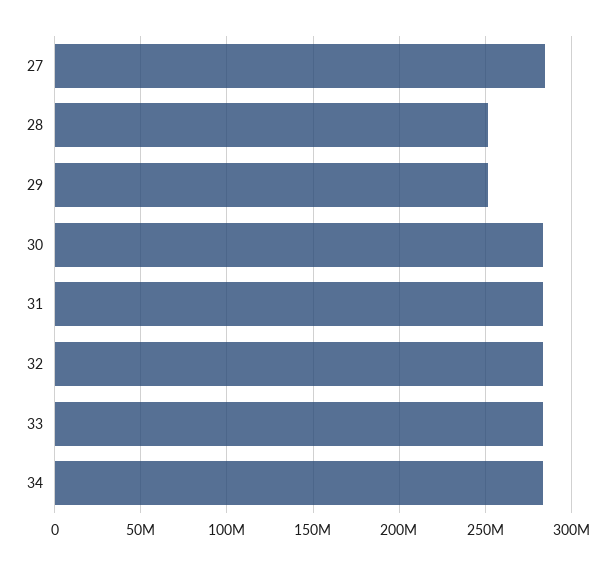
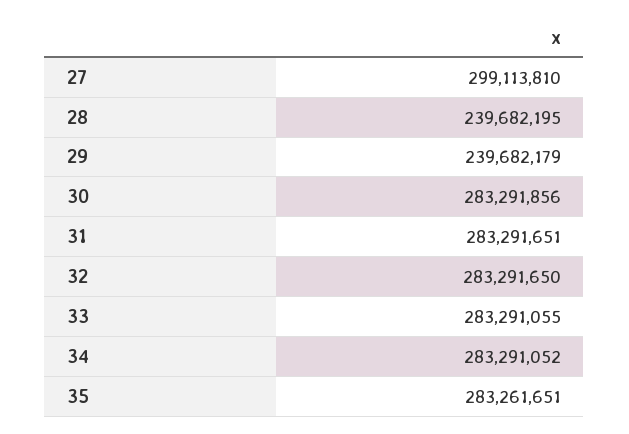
27: 285000000 -> 299113810
28: 250000000 -> 239682195
29: 250000000 -> 239682179
35: none -> 283261651

